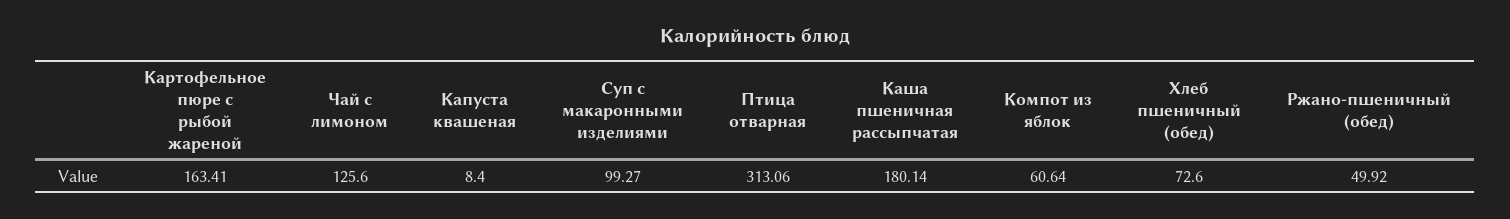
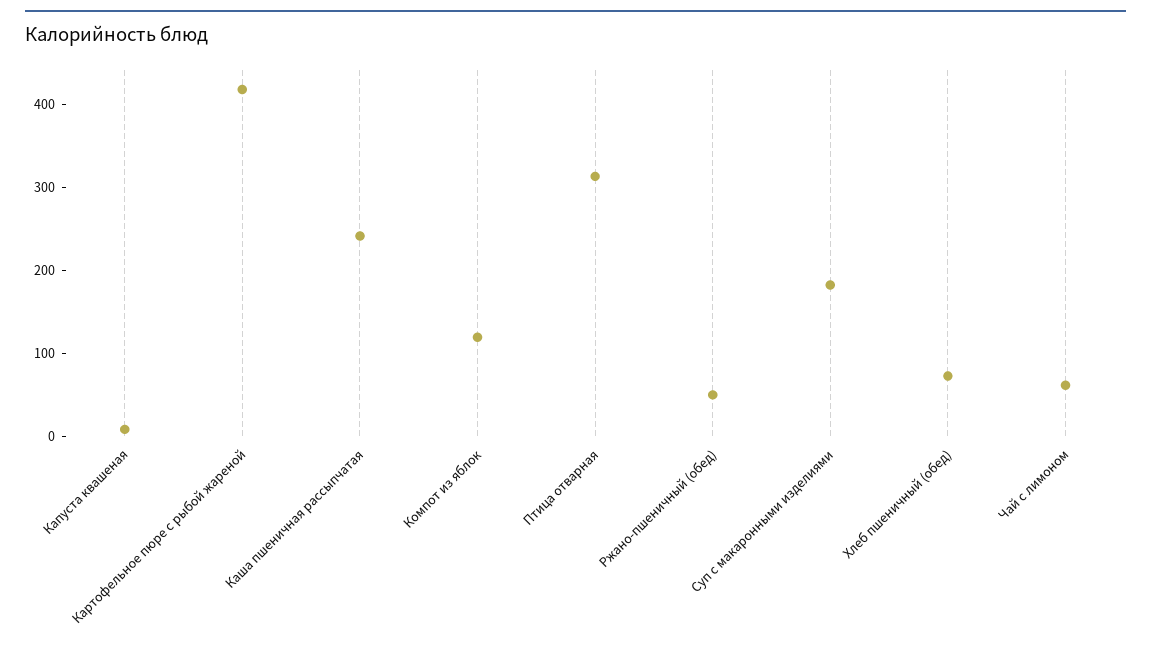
Картофельное пюре с рыбой жареной: 163.41 -> 420
Чай с лимоном: 125.6 -> 60
Суп с макаронными изделиями: 99.27 -> 180
Каша пшеничная рассыпчатая: 180.14 -> 240
Компот из яблок: 60.64 -> 120

